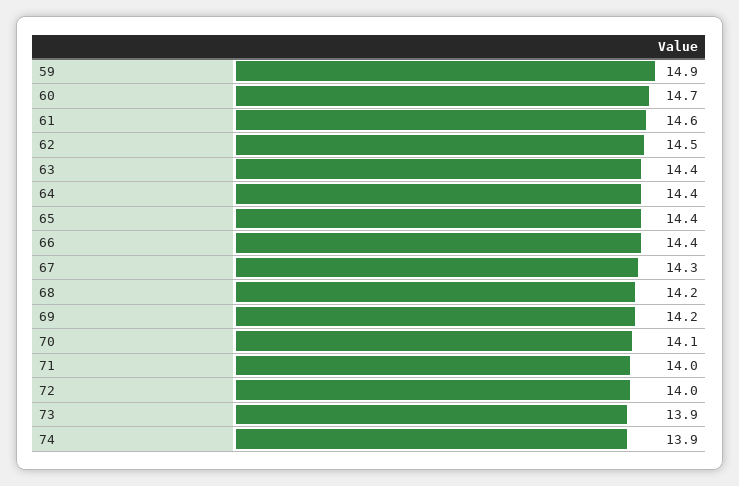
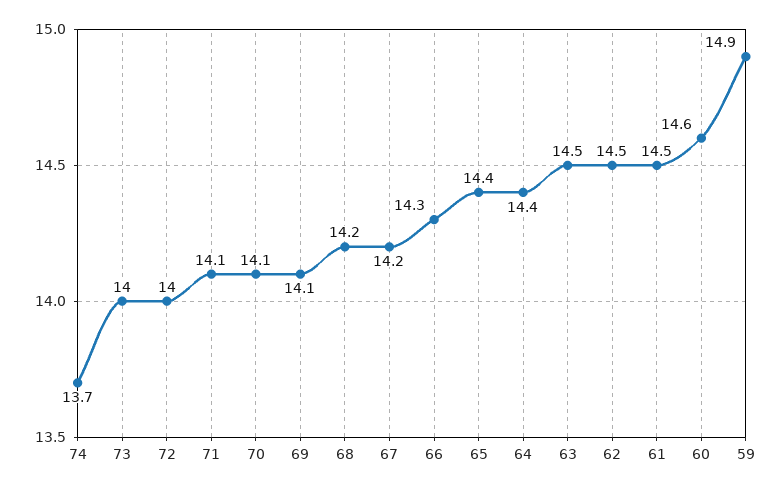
60: 14.7 -> 14.6
61: 14.6 -> 14.5
63: 14.4 -> 14.5
66: 14.4 -> 14.3
67: 14.3 -> 14.2
69: 14.2 -> 14.1
71: 14 -> 14.1
73: 13.9 -> 14
74: 13.9 -> 13.7

